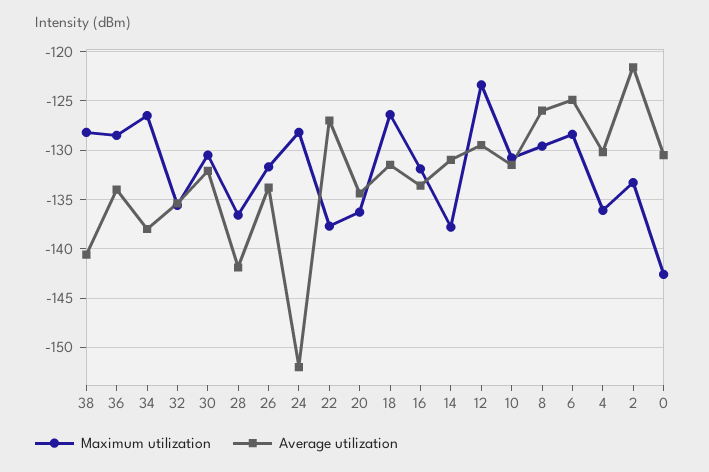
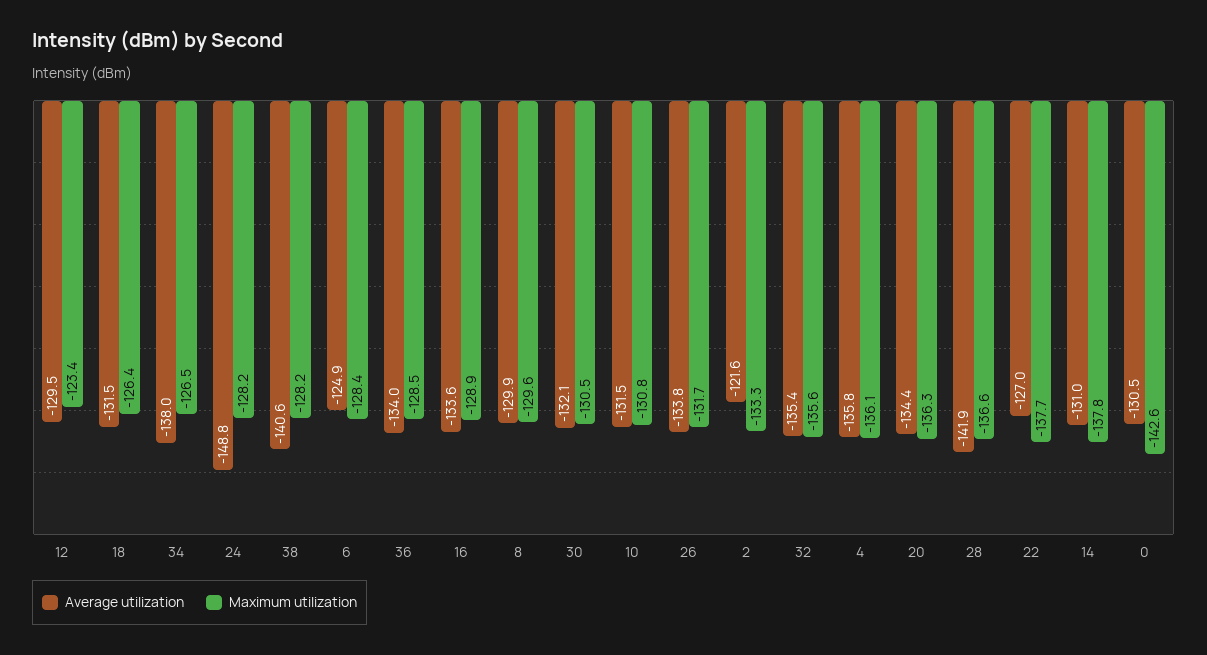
Average utilization, 24: -152 -> -148.8
Maximum utilization, 16: -132 -> -128.9
Average utilization, 8: -126 -> -129.9
Average utilization, 4: -130 -> -135.8

